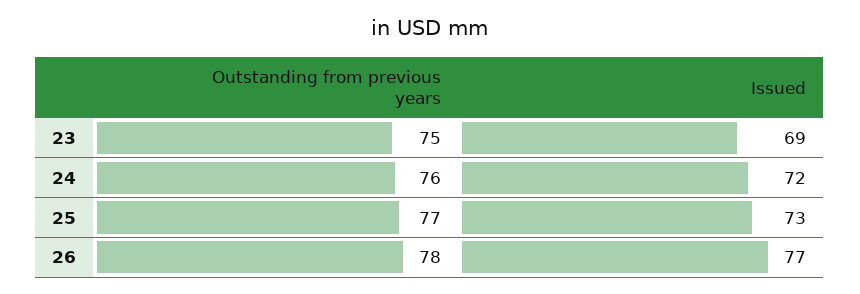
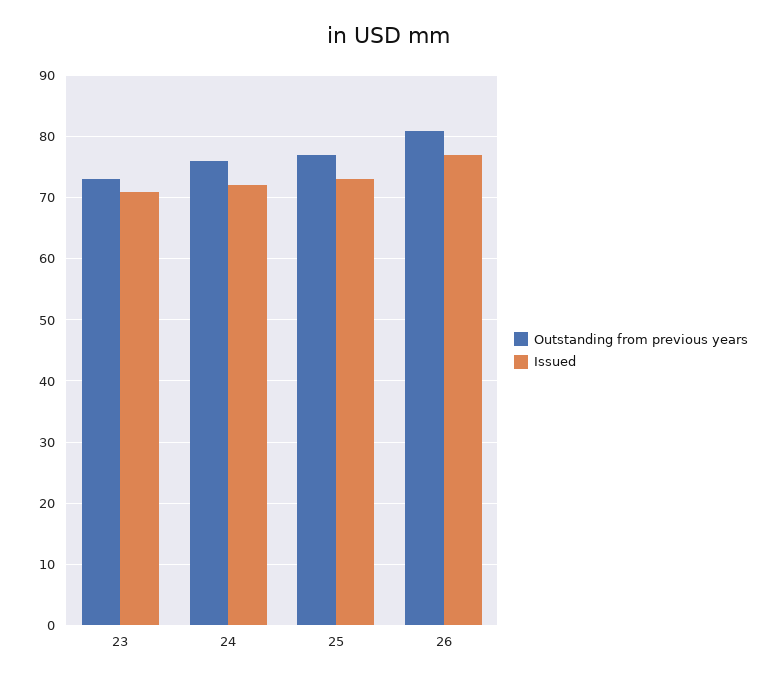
Outstanding from previous years, 23: 75 -> 73
Issued, 23: 69 -> 71
Outstanding from previous years, 26: 78 -> 81

